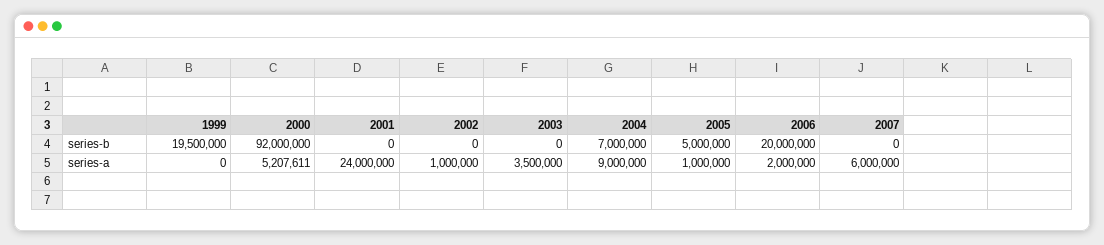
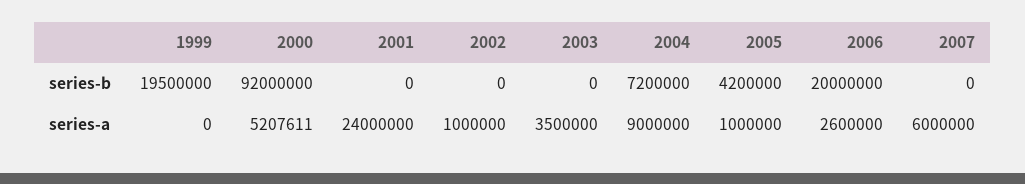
2004, series-b: 7000000 -> 7200000
2005, series-b: 5000000 -> 4200000
2006, series-a: 2000000 -> 2600000

